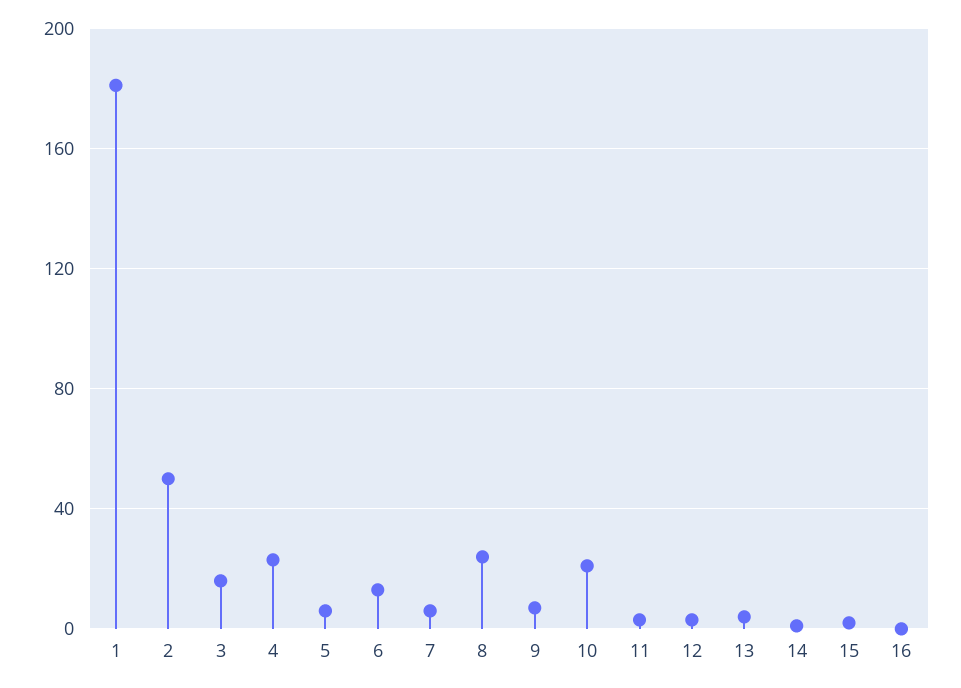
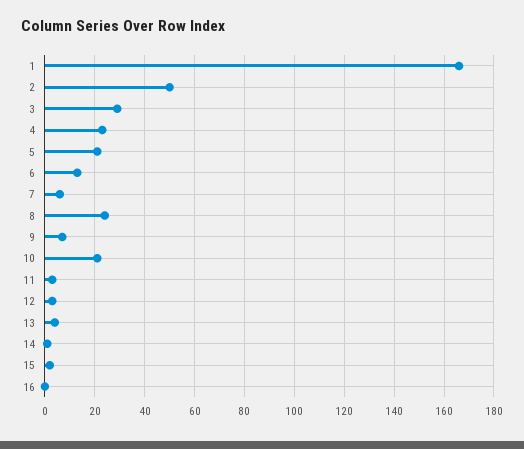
1: 180 -> 165
3: 15 -> 30
5: 5 -> 20

